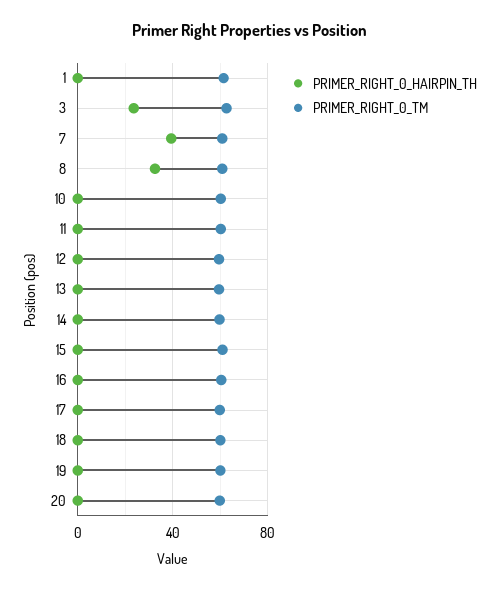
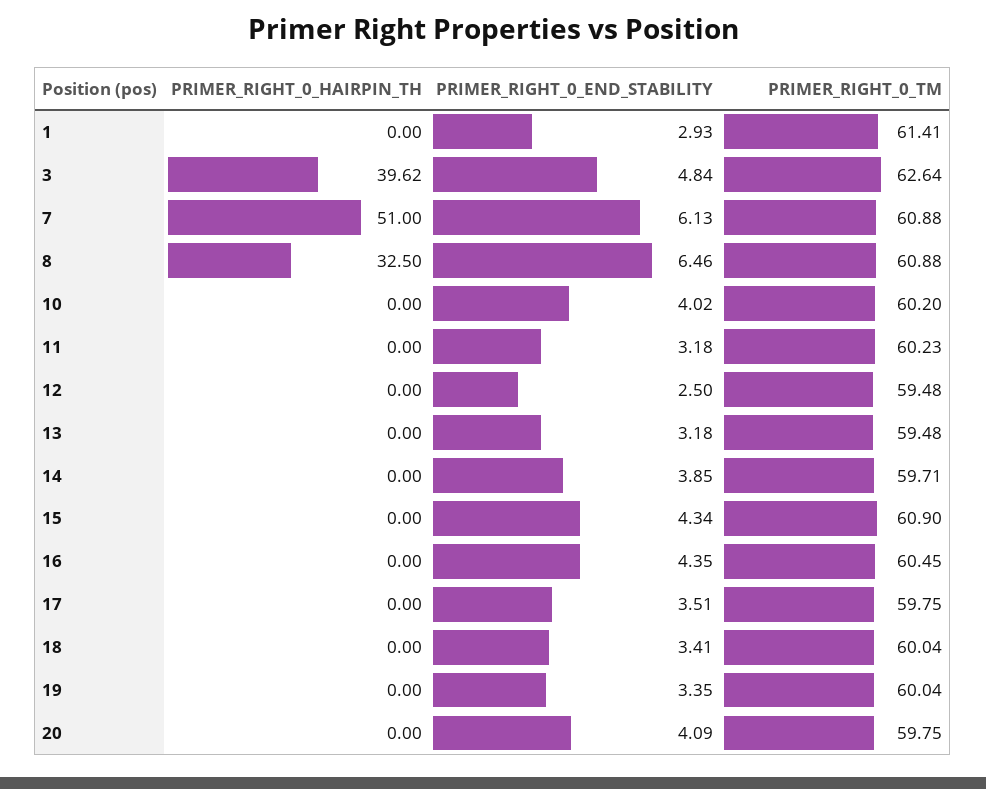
PRIMER_RIGHT_0_HAIRPIN_TH, 3: 25 -> 39.62
PRIMER_RIGHT_0_HAIRPIN_TH, 7: 40 -> 51
PRIMER_RIGHT_0_END_STABILITY, 1: none -> 2.93
PRIMER_RIGHT_0_END_STABILITY, 3: none -> 4.84
PRIMER_RIGHT_0_END_STABILITY, 7: none -> 6.13
PRIMER_RIGHT_0_END_STABILITY, 8: none -> 6.46
PRIMER_RIGHT_0_END_STABILITY, 10: none -> 4.02
PRIMER_RIGHT_0_END_STABILITY, 11: none -> 3.18
PRIMER_RIGHT_0_END_STABILITY, 12: none -> 2.5
PRIMER_RIGHT_0_END_STABILITY, 13: none -> 3.18
PRIMER_RIGHT_0_END_STABILITY, 14: none -> 3.85
PRIMER_RIGHT_0_END_STABILITY, 15: none -> 4.34
PRIMER_RIGHT_0_END_STABILITY, 16: none -> 4.35
PRIMER_RIGHT_0_END_STABILITY, 17: none -> 3.51
PRIMER_RIGHT_0_END_STABILITY, 18: none -> 3.41
PRIMER_RIGHT_0_END_STABILITY, 19: none -> 3.35
PRIMER_RIGHT_0_END_STABILITY, 20: none -> 4.09

